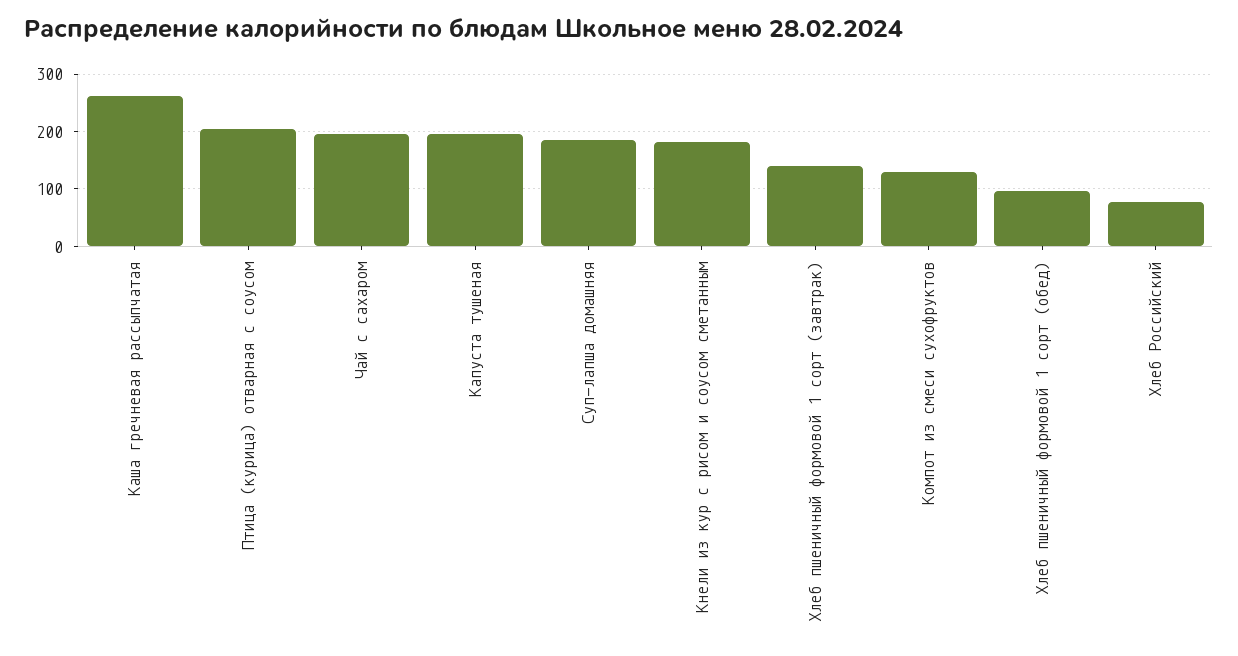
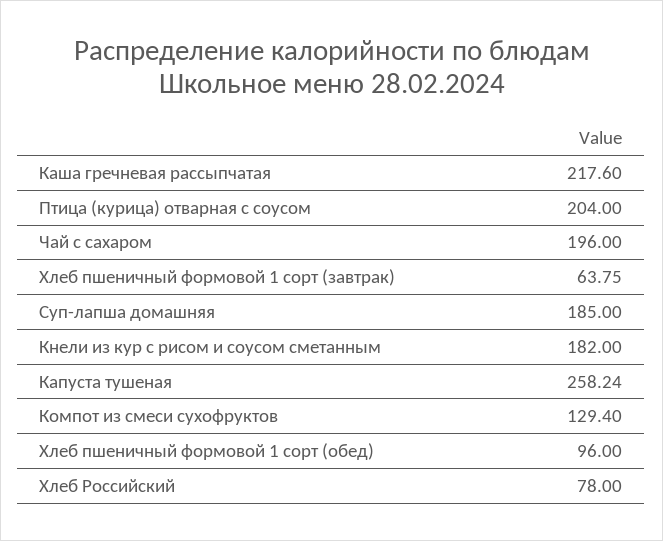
Каша гречневая рассыпчатая: 260 -> 217.6
Капуста тушеная: 200 -> 258.24
Хлеб пшеничный формовой 1 сорт (завтрак): 140 -> 63.75

